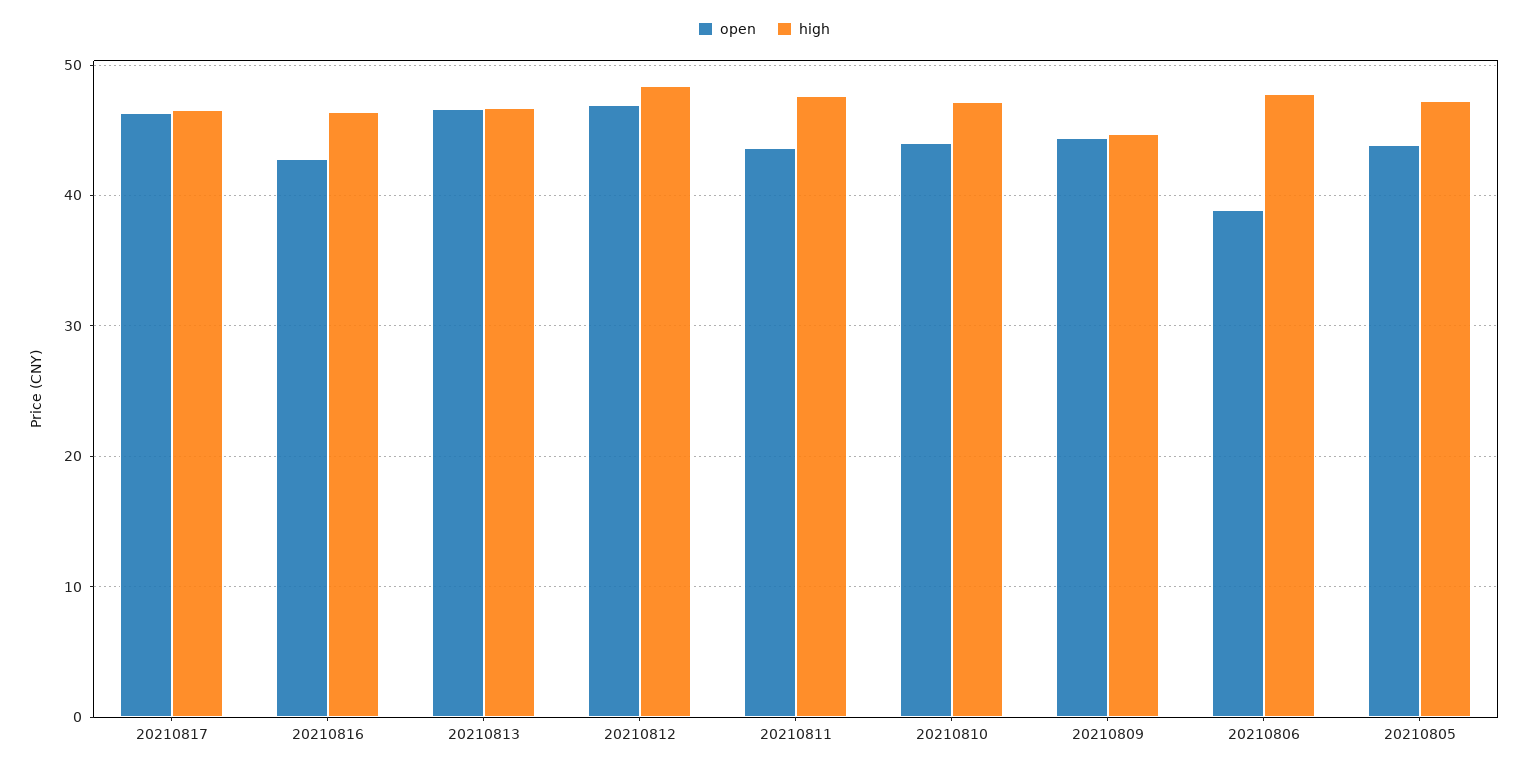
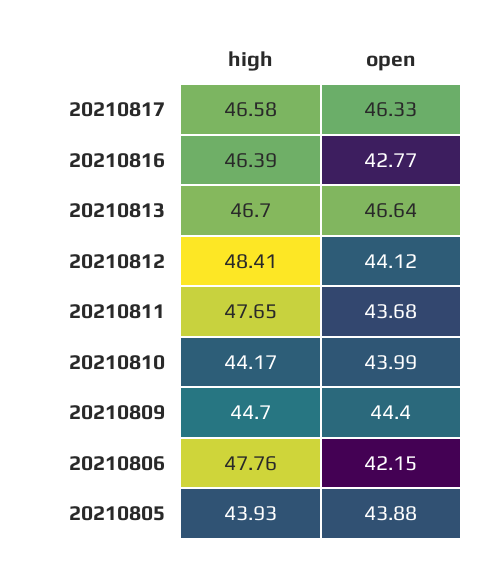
open, 20210812: 47 -> 44.12
high, 20210810: 47 -> 44.17
open, 20210806: 39 -> 42.15
high, 20210805: 47 -> 43.93

